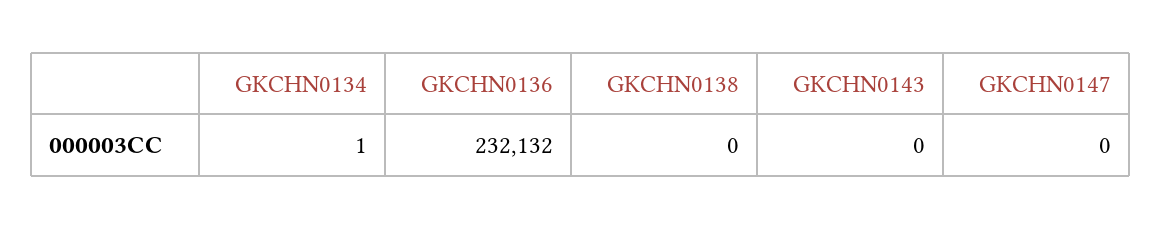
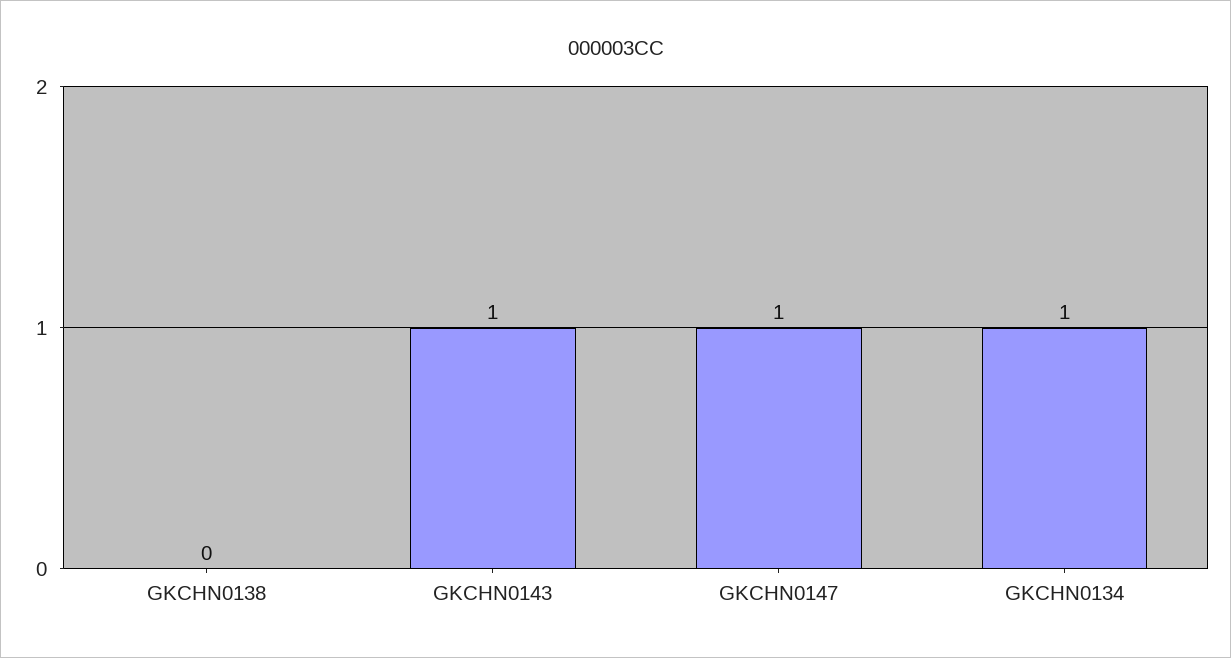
GKCHN0136: 232132 -> none
GKCHN0143: 0 -> 1
GKCHN0147: 0 -> 1

